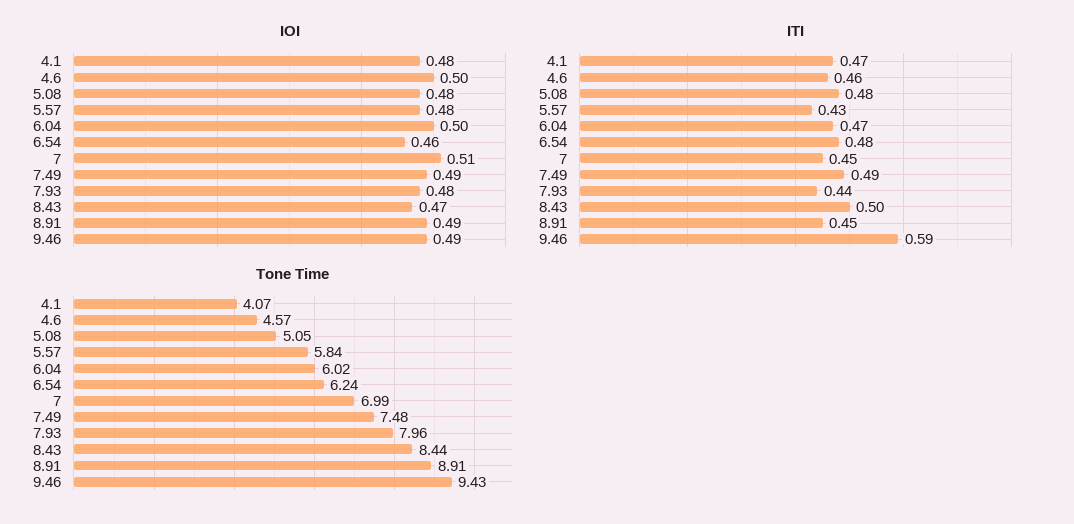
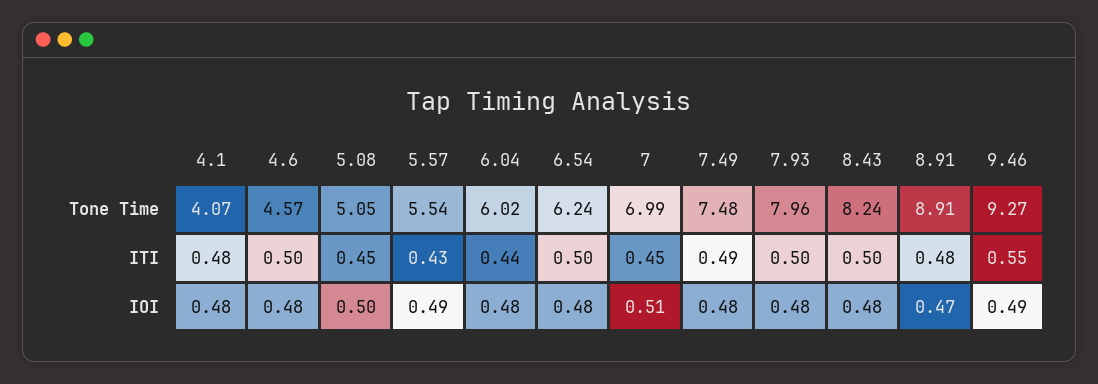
IOI, 4.6: 0.5 -> 0.48
IOI, 5.08: 0.48 -> 0.5
IOI, 5.57: 0.48 -> 0.49
IOI, 6.04: 0.5 -> 0.48
IOI, 6.54: 0.46 -> 0.48
IOI, 7.49: 0.49 -> 0.48
IOI, 8.43: 0.47 -> 0.48
IOI, 8.91: 0.49 -> 0.47
ITI, 4.1: 0.47 -> 0.48
ITI, 4.6: 0.46 -> 0.5
ITI, 5.08: 0.48 -> 0.45
ITI, 6.04: 0.47 -> 0.44
ITI, 6.54: 0.48 -> 0.5
ITI, 7.93: 0.44 -> 0.5
ITI, 8.91: 0.45 -> 0.48
ITI, 9.46: 0.59 -> 0.55
Tone Time, 5.57: 5.84 -> 5.54
Tone Time, 8.43: 8.44 -> 8.24
Tone Time, 9.46: 9.43 -> 9.27

